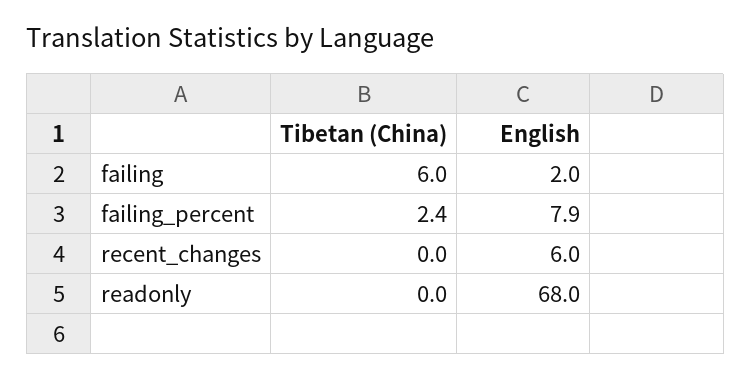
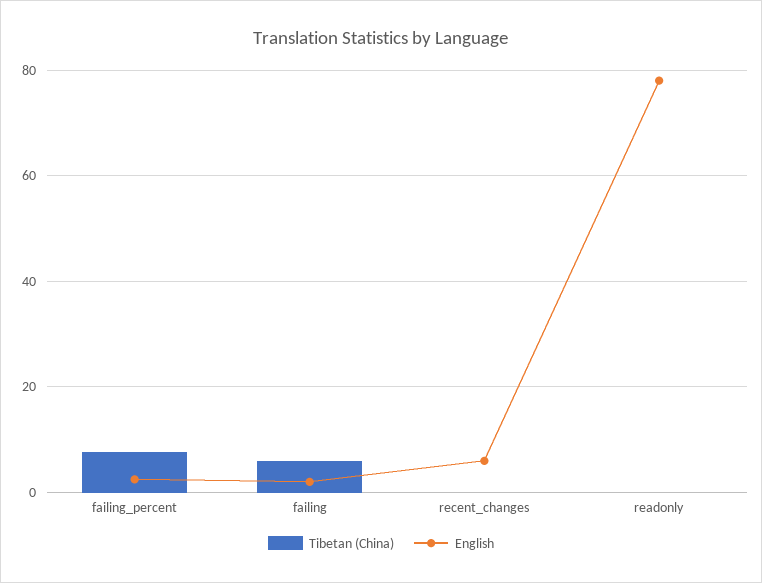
Tibetan (China), failing_percent: 2.4 -> 8
English, failing_percent: 7.9 -> 2
English, readonly: 68 -> 78

